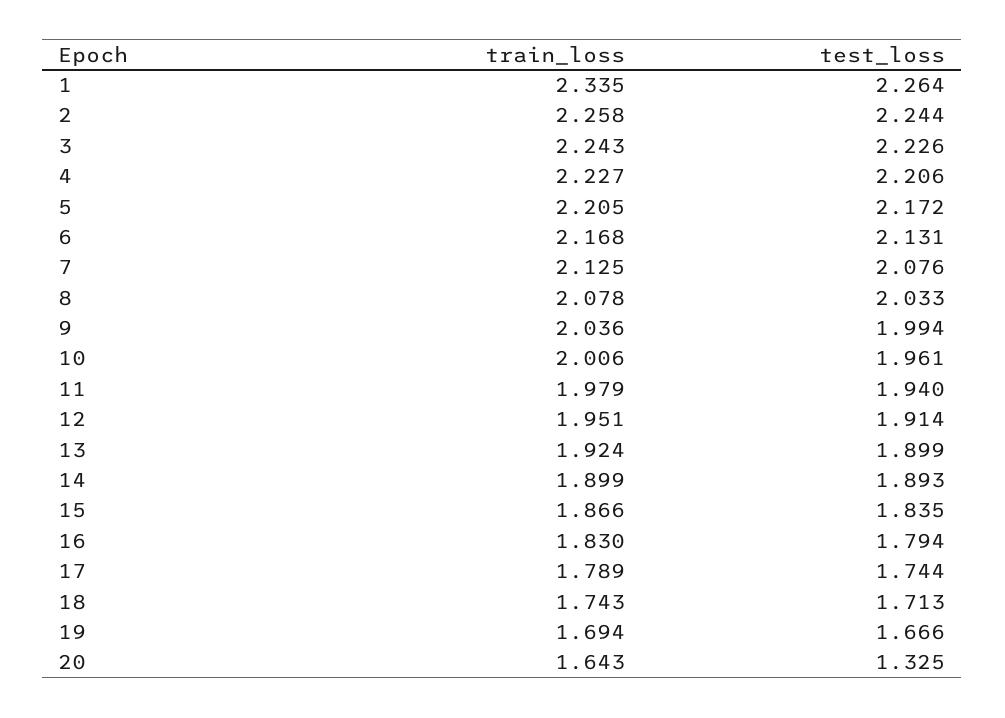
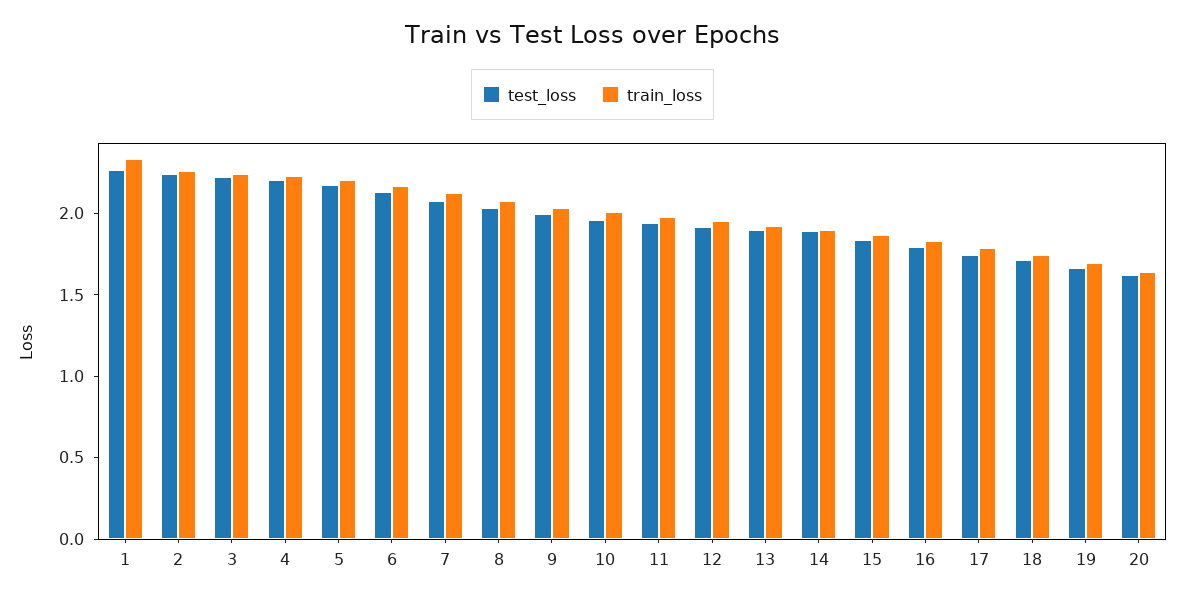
test_loss, 20: 1.325 -> 1.6

